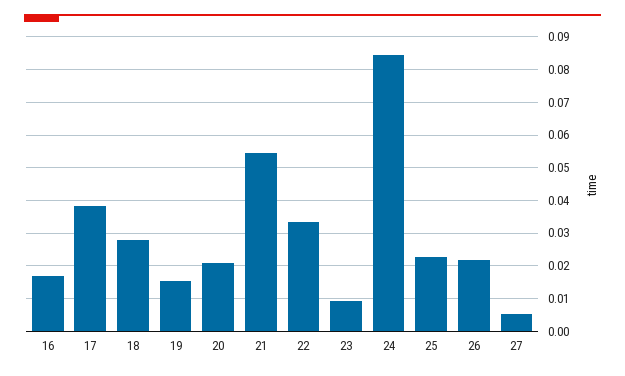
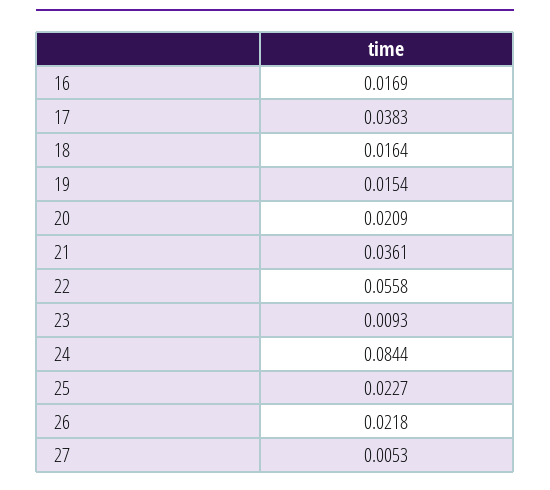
18: 0.028 -> 0.0164
21: 0.054 -> 0.0361
22: 0.034 -> 0.0558

